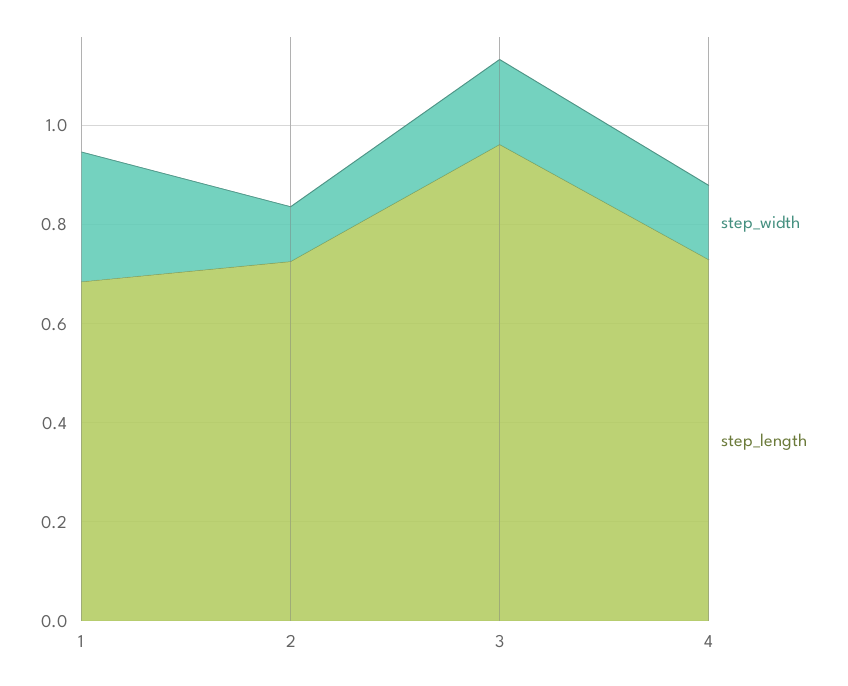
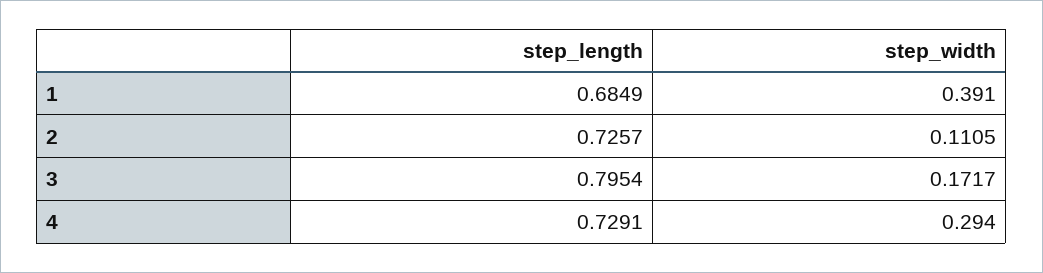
step_width, 1: 0.25 -> 0.391
step_length, 3: 0.95 -> 0.7954
step_width, 4: 0.15 -> 0.294

